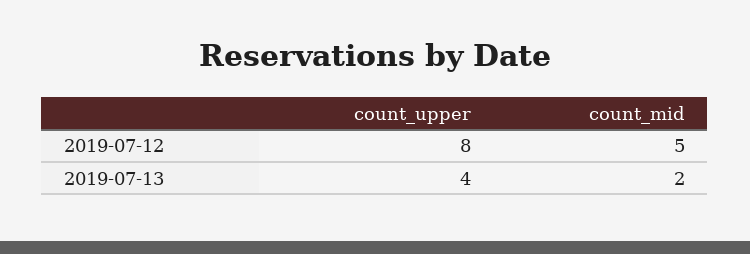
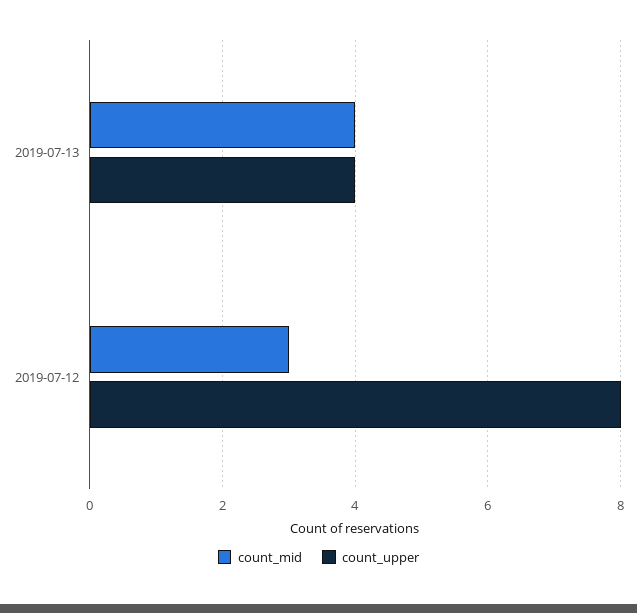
count_mid, 2019-07-12: 5 -> 3
count_mid, 2019-07-13: 2 -> 4

